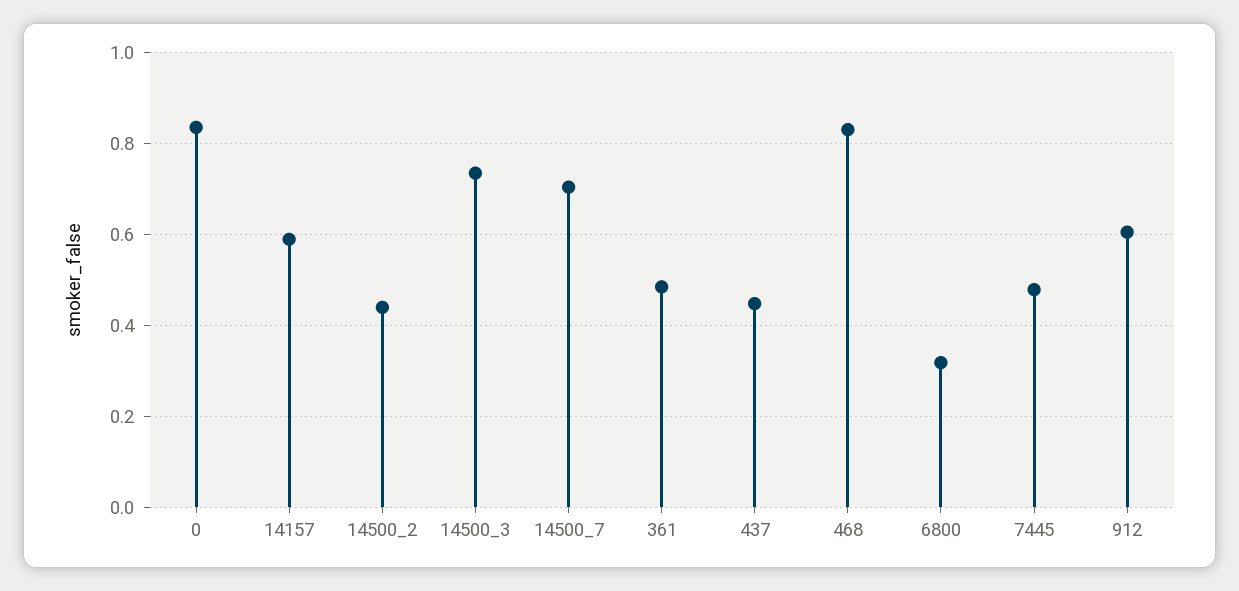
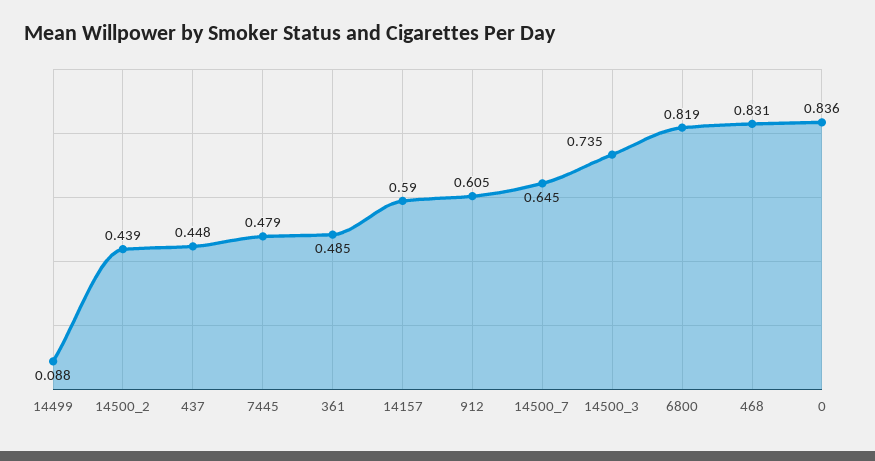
14500_7: 0.7 -> 0.645
6800: 0.32 -> 0.819
14499: none -> 0.088

